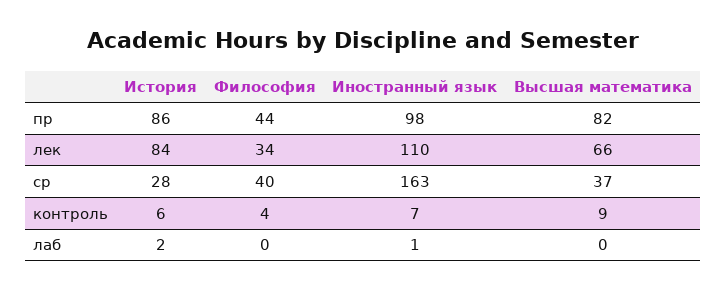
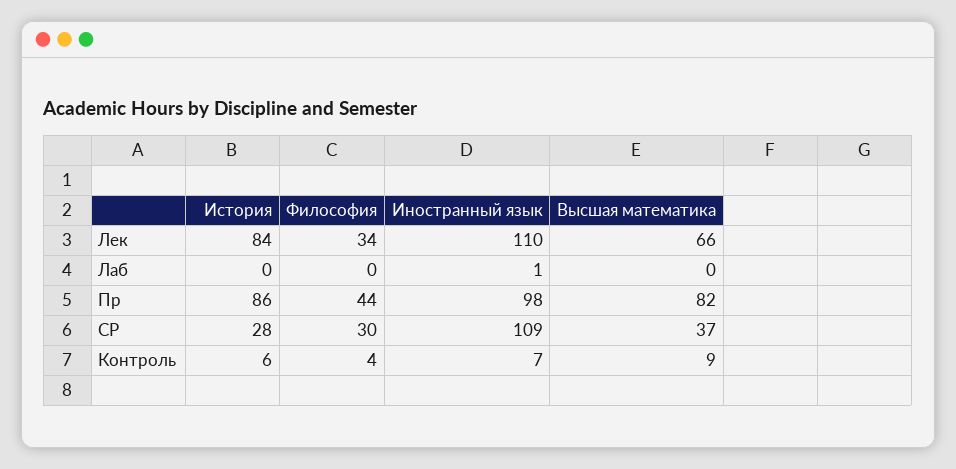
Философия, ср: 40 -> 30
Иностранный язык, ср: 163 -> 109
История, лаб: 2 -> 0

